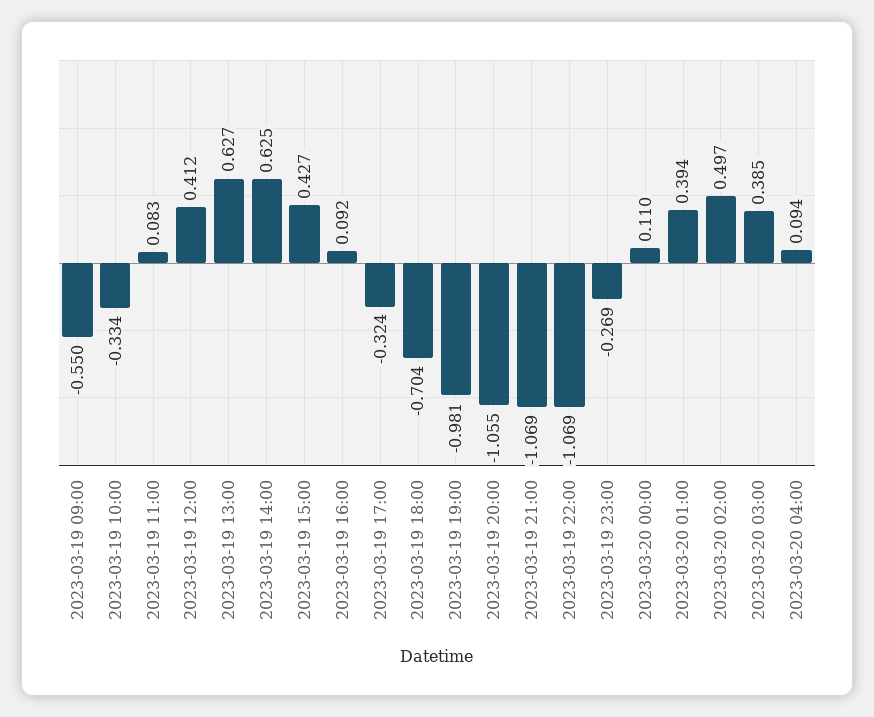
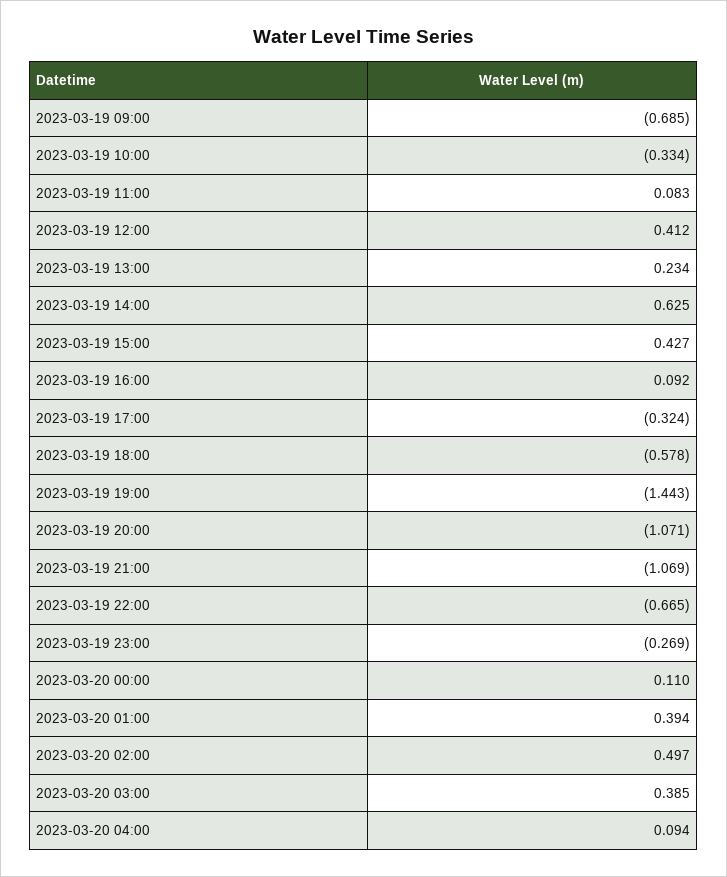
2023-03-19 09:00: -0.55 -> -0.685
2023-03-19 13:00: 0.627 -> 0.234
2023-03-19 18:00: -0.704 -> -0.578
2023-03-19 19:00: -0.981 -> -1.443
2023-03-19 20:00: -1.055 -> -1.071
2023-03-19 22:00: -1.069 -> -0.665

